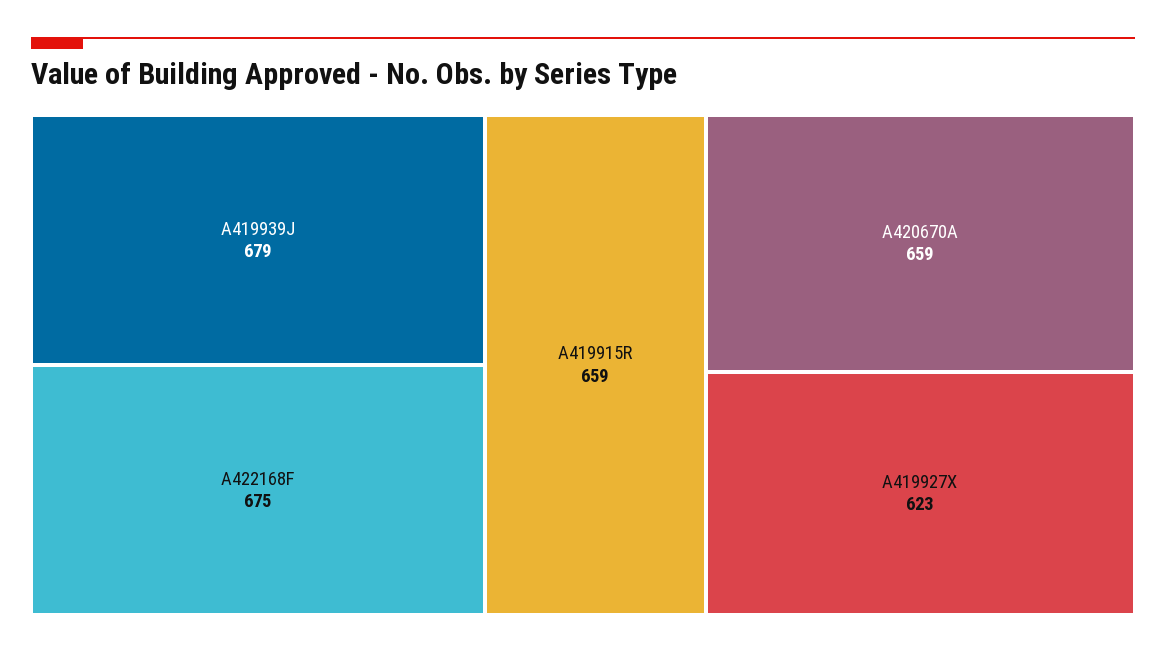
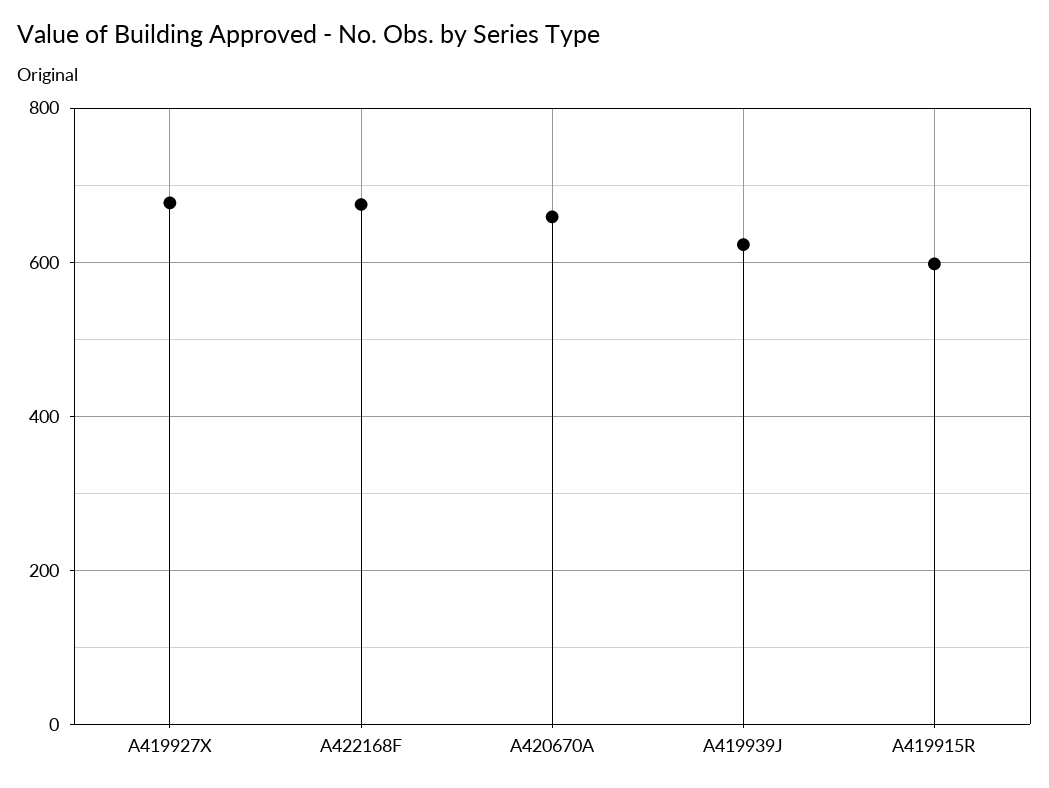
A419939J: 679 -> 620
A419915R: 659 -> 600
A419927X: 623 -> 680

